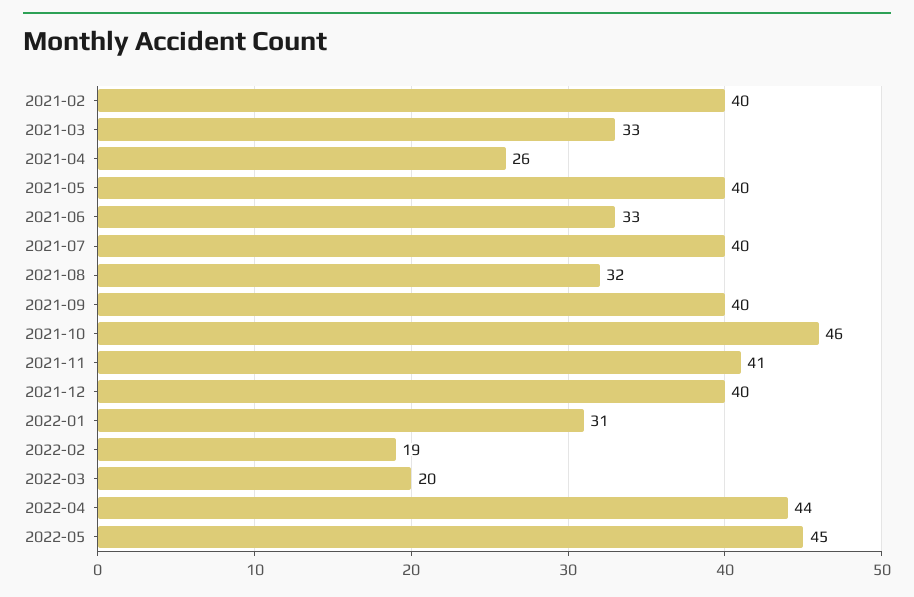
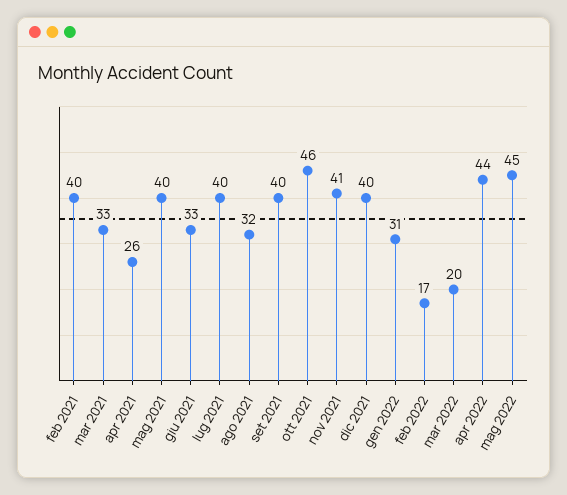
2022-02: 19 -> 17

